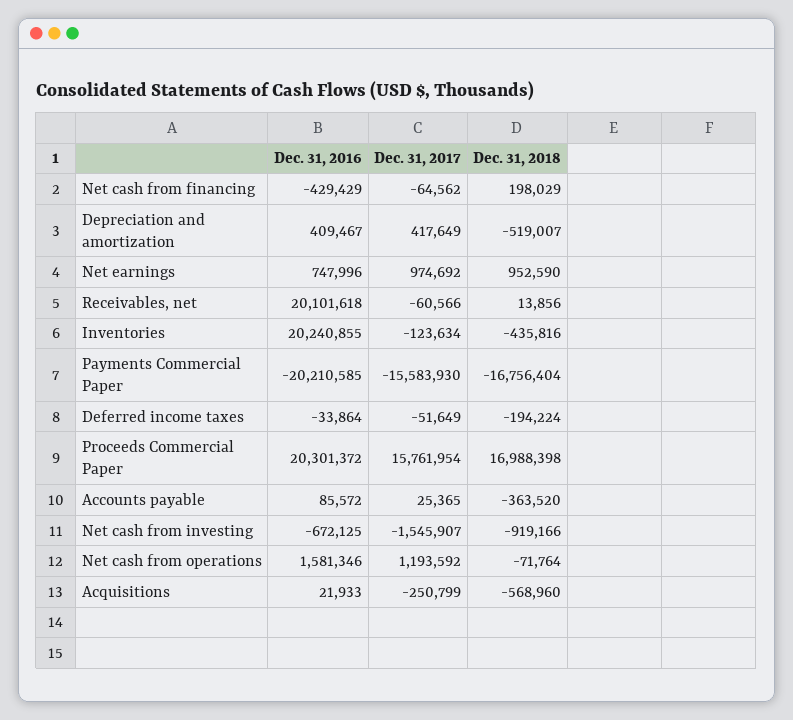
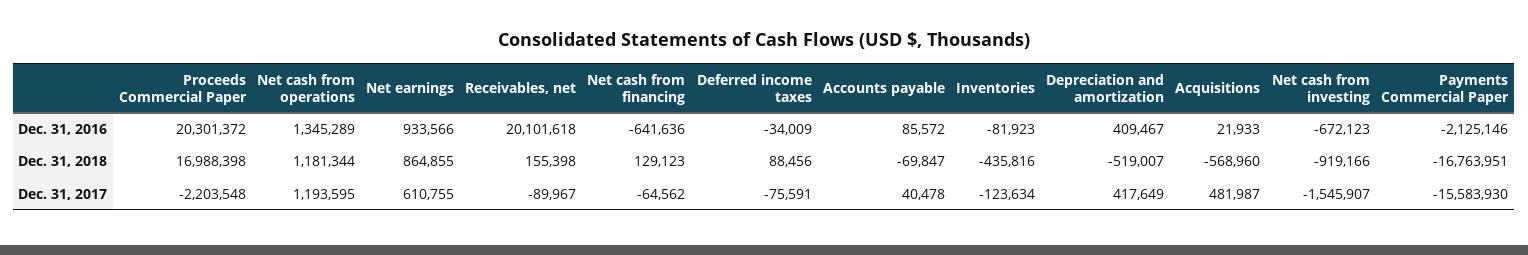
Dec. 31, 2016, Net cash from financing: -429429 -> -641636
Dec. 31, 2018, Net cash from financing: 198029 -> 129123
Dec. 31, 2016, Net earnings: 747996 -> 933566
Dec. 31, 2017, Net earnings: 974692 -> 610755
Dec. 31, 2018, Net earnings: 952590 -> 864855
Dec. 31, 2017, Receivables, net: -60566 -> -89967
Dec. 31, 2018, Receivables, net: 13856 -> 155398
Dec. 31, 2016, Inventories: 20240855 -> -81923
Dec. 31, 2016, Payments Commercial Paper: -20210585 -> -2125146
Dec. 31, 2018, Payments Commercial Paper: -16756404 -> -16763951
Dec. 31, 2016, Deferred income taxes: -33864 -> -34009
Dec. 31, 2017, Deferred income taxes: -51649 -> -75591
Dec. 31, 2018, Deferred income taxes: -194224 -> 88456
Dec. 31, 2017, Proceeds Commercial Paper: 15761954 -> -2203548
Dec. 31, 2017, Accounts payable: 25365 -> 40478
Dec. 31, 2018, Accounts payable: -363520 -> -69847
Dec. 31, 2016, Net cash from investing: -672125 -> -672123
Dec. 31, 2016, Net cash from operations: 1581346 -> 1345289
Dec. 31, 2017, Net cash from operations: 1193592 -> 1193595
Dec. 31, 2018, Net cash from operations: -71764 -> 1181344
Dec. 31, 2017, Acquisitions: -250799 -> 481987

